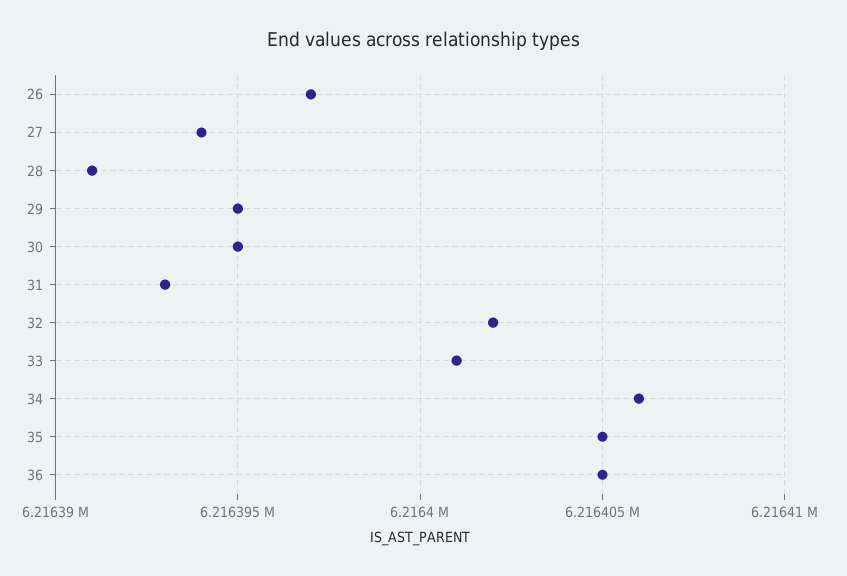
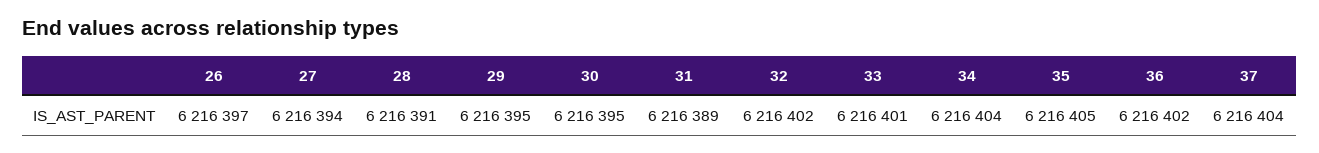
31: 6216393 -> 6216389
34: 6216406 -> 6216404
36: 6216405 -> 6216402
37: none -> 6216404

